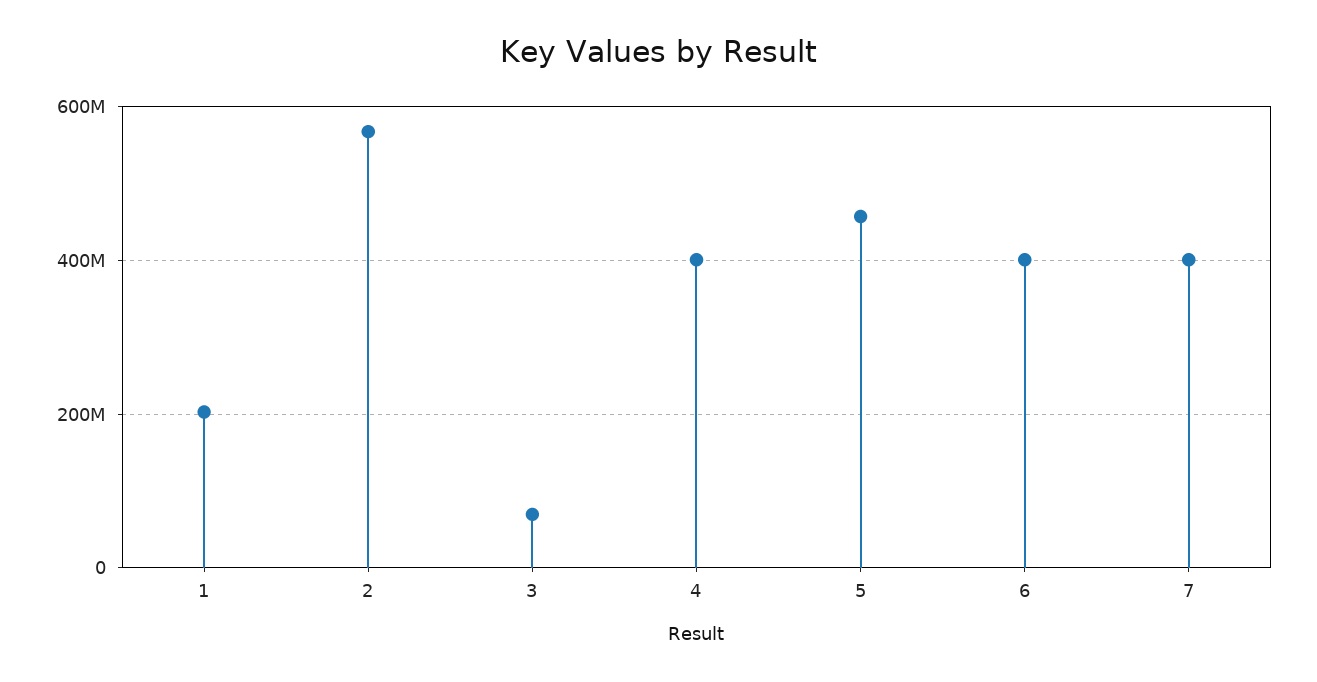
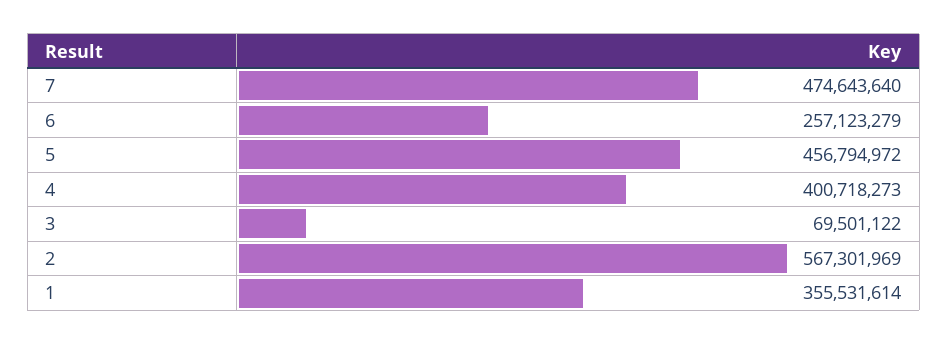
1: 200000000 -> 355531614
6: 400000000 -> 257123279
7: 400000000 -> 474643640

